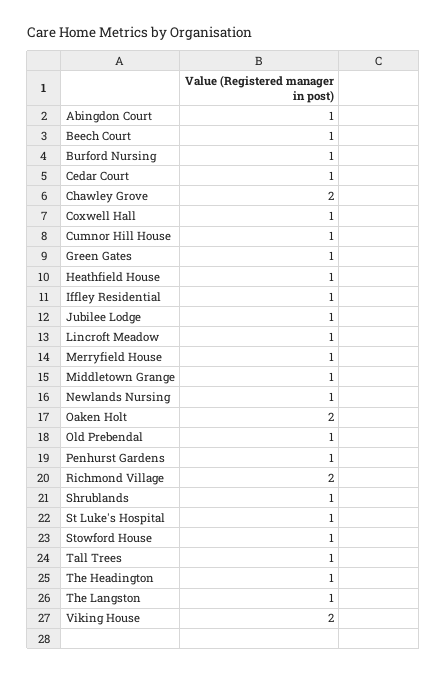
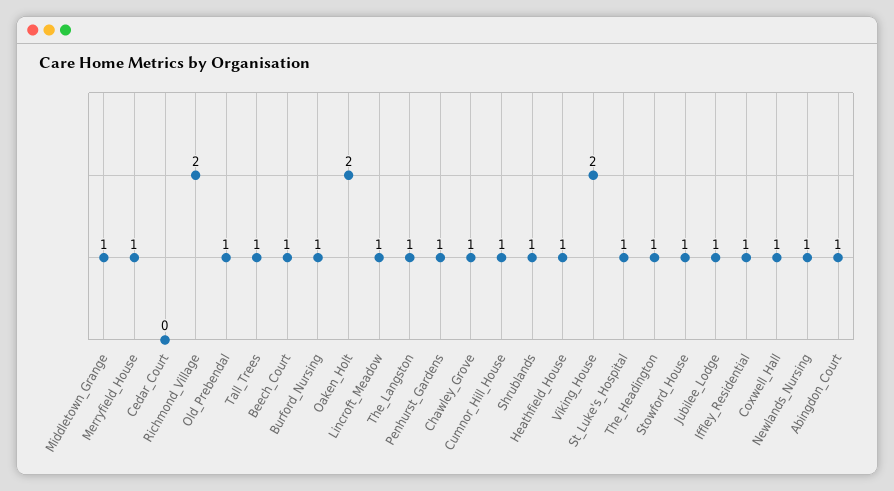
Cedar Court: 1 -> 0
Chawley Grove: 2 -> 1
Green Gates: 1 -> none

